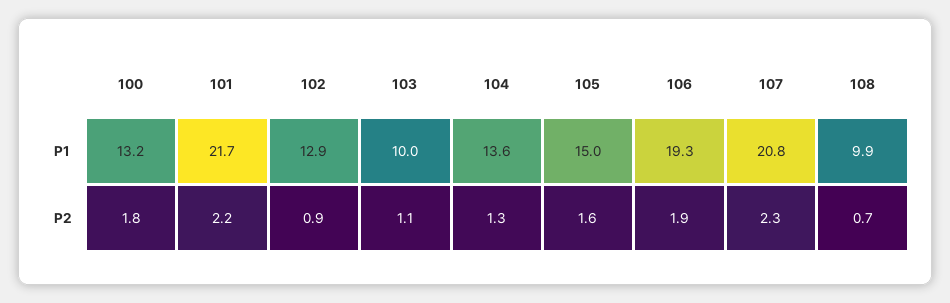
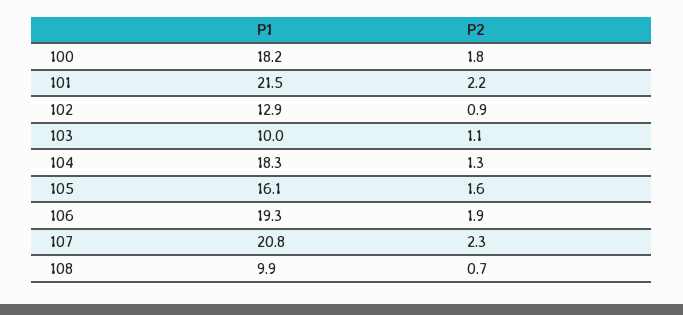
100, P1: 13.2 -> 18.2
101, P1: 21.7 -> 21.5
104, P1: 13.6 -> 18.3
105, P1: 15 -> 16.1

